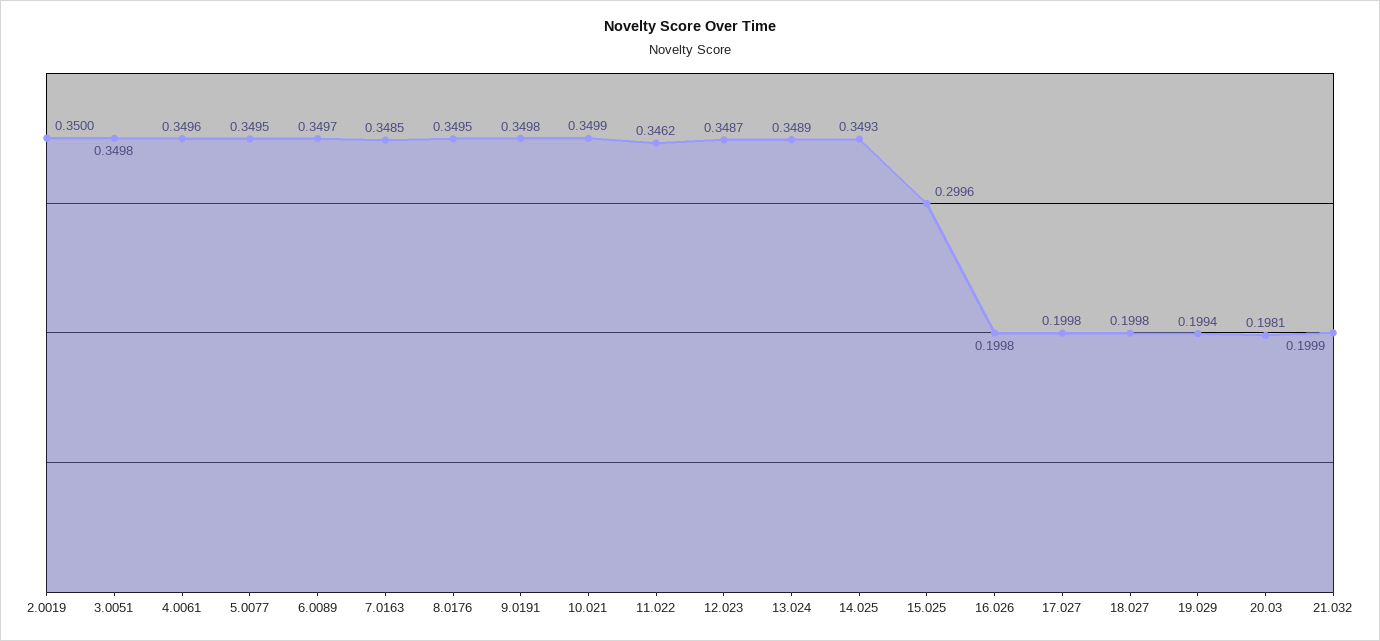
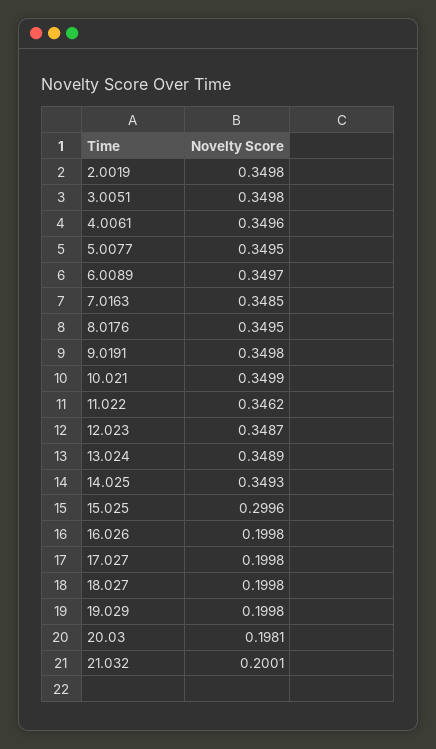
2.0019: 0.35 -> 0.3498
19.029: 0.1994 -> 0.1998
21.032: 0.1999 -> 0.2001

